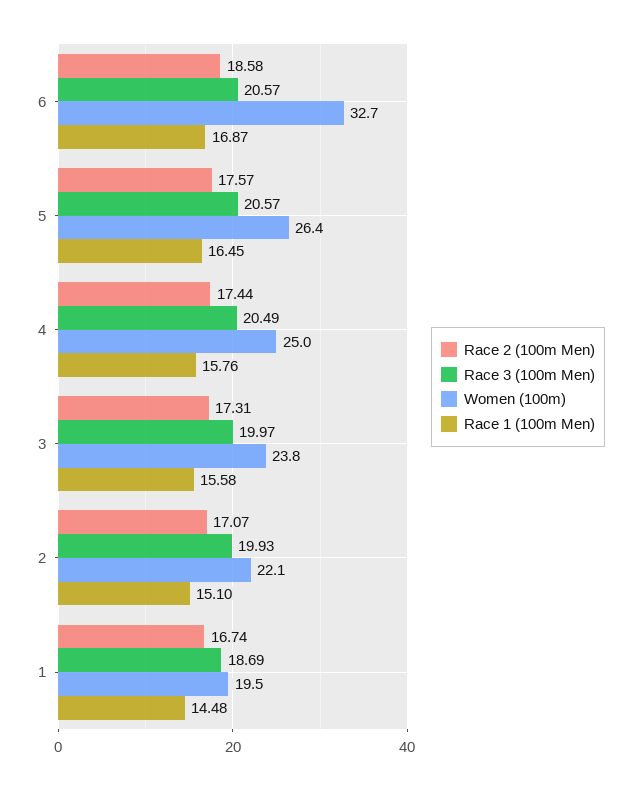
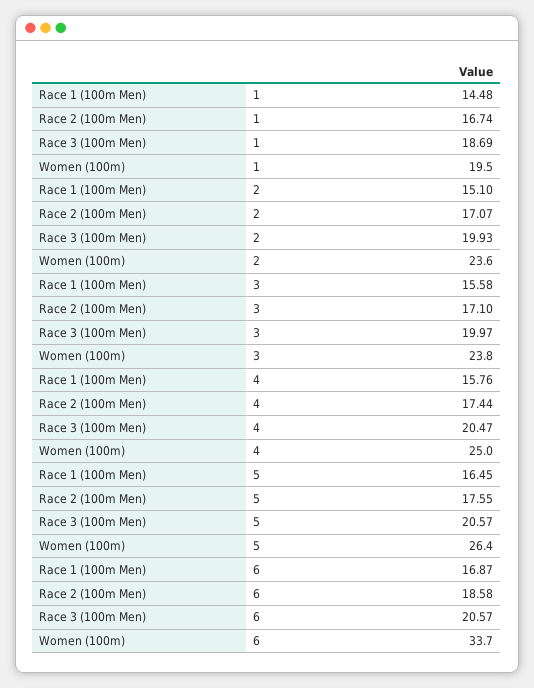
Women (100m), 6: 32.7 -> 33.7
Race 2 (100m Men), 5: 17.57 -> 17.55
Race 3 (100m Men), 4: 20.49 -> 20.47
Race 2 (100m Men), 3: 17.31 -> 17.1
Women (100m), 2: 22.1 -> 23.6

